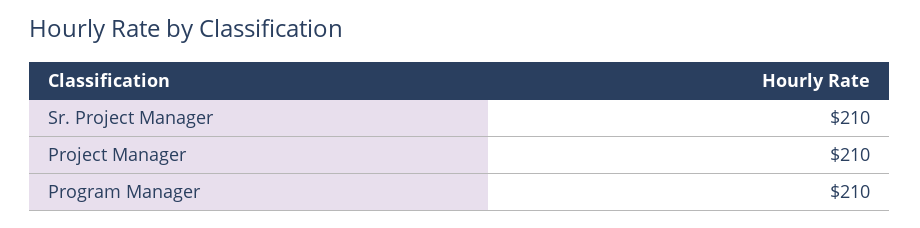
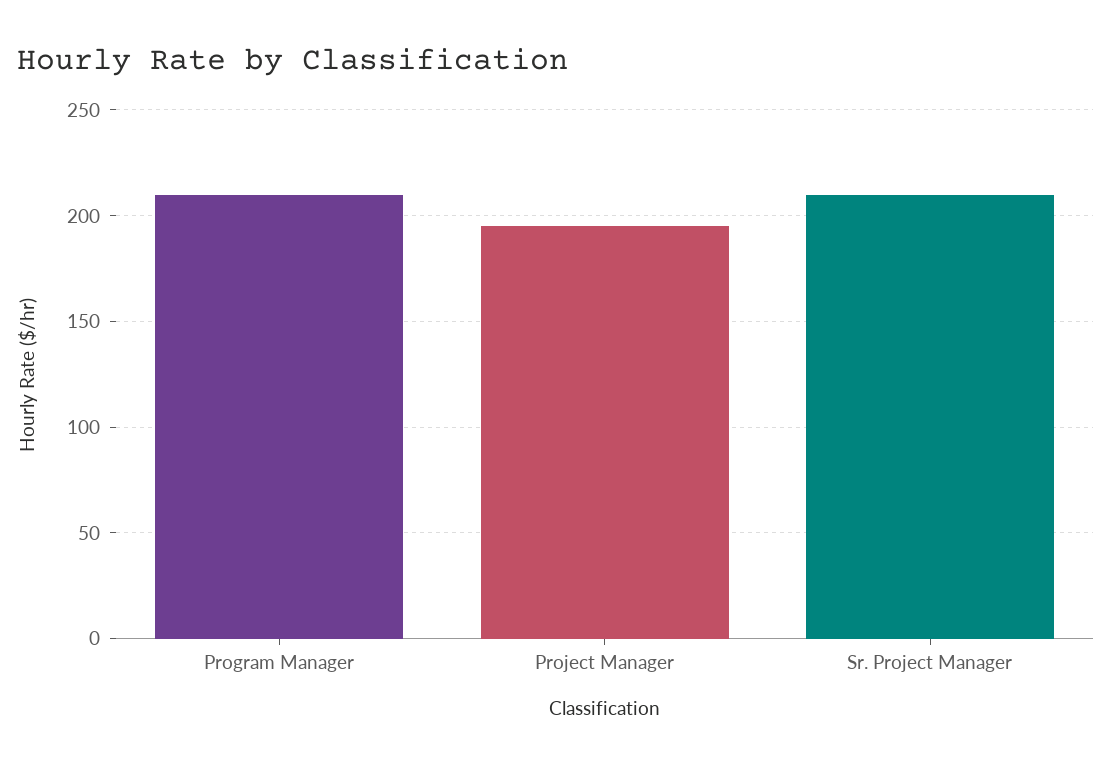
Project Manager: 210 -> 195

